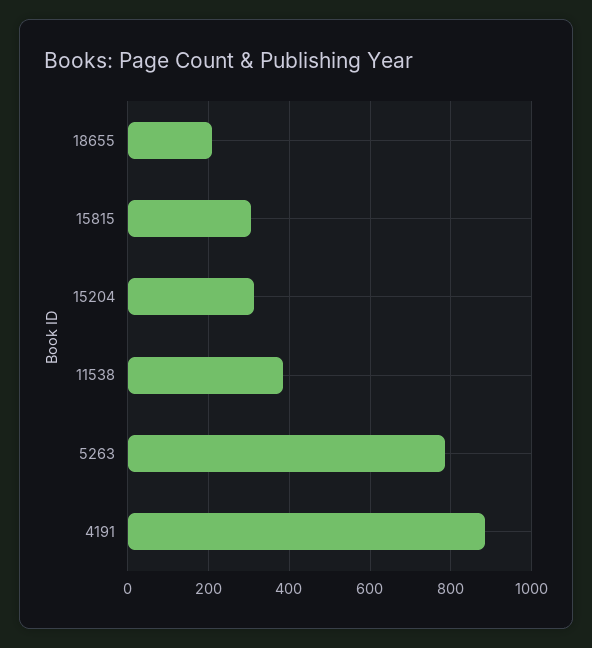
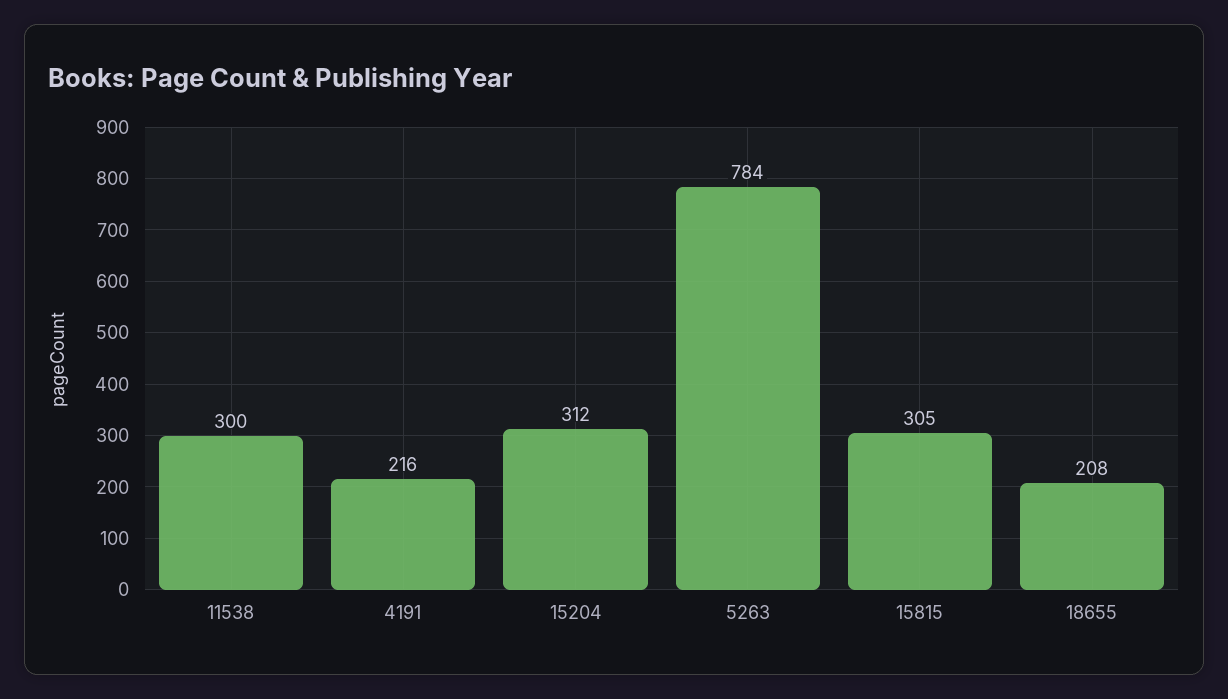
11538: 380 -> 300
4191: 880 -> 216

